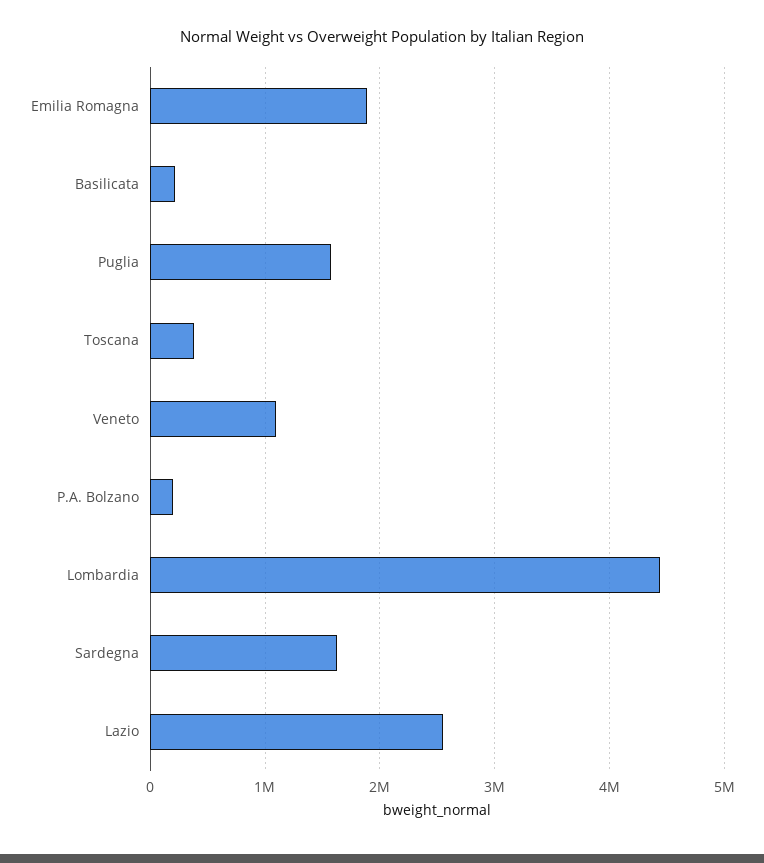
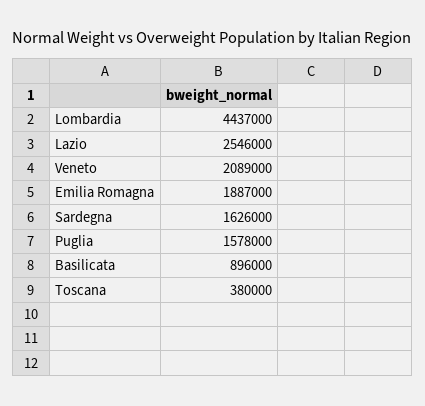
Basilicata: 200000 -> 896000
Veneto: 1100000 -> 2089000
P.A. Bolzano: 200000 -> none

